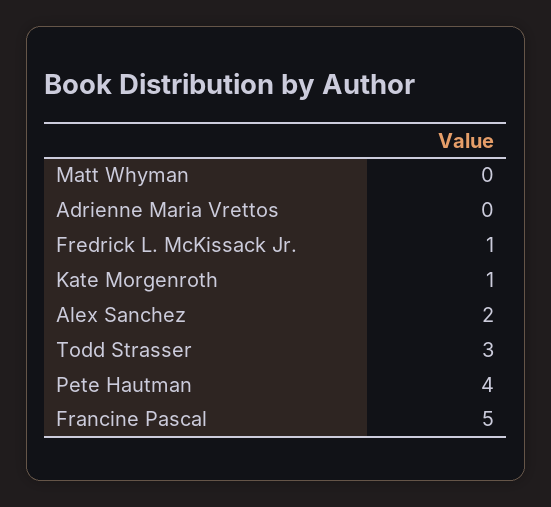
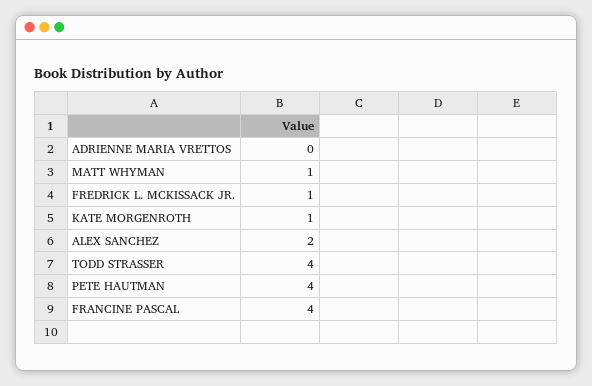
Matt Whyman: 0 -> 1
Todd Strasser: 3 -> 4
Francine Pascal: 5 -> 4

